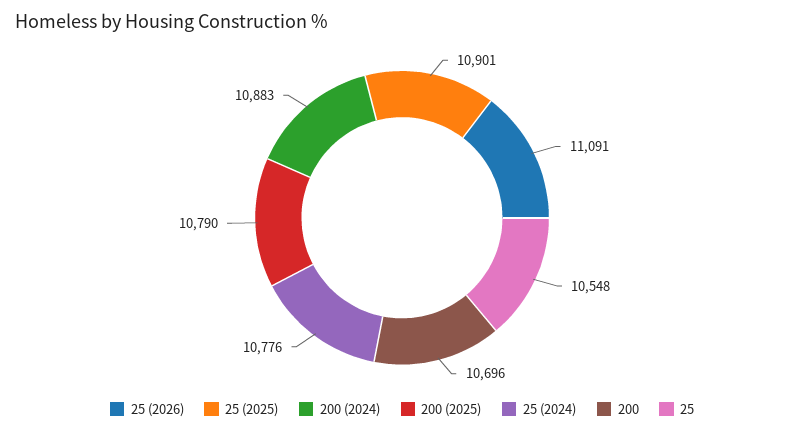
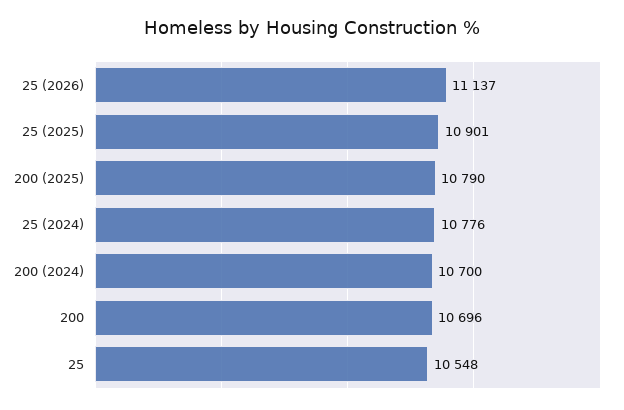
25 (2026): 11091 -> 11137
200 (2024): 10883 -> 10700

